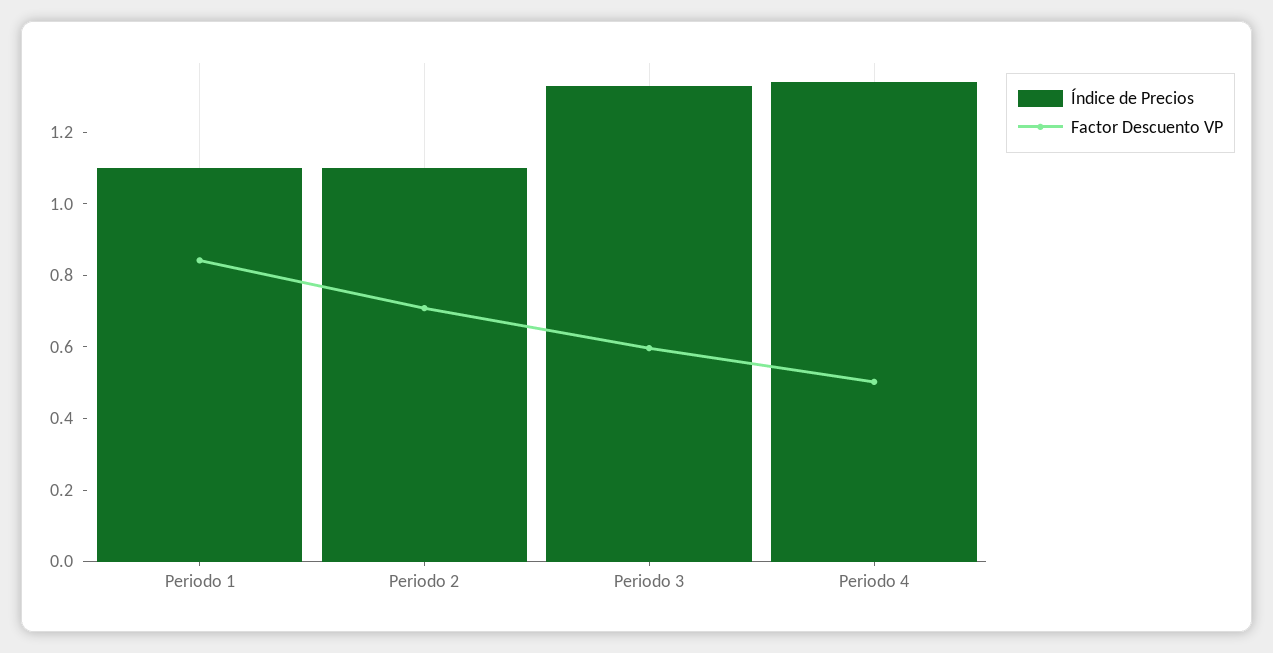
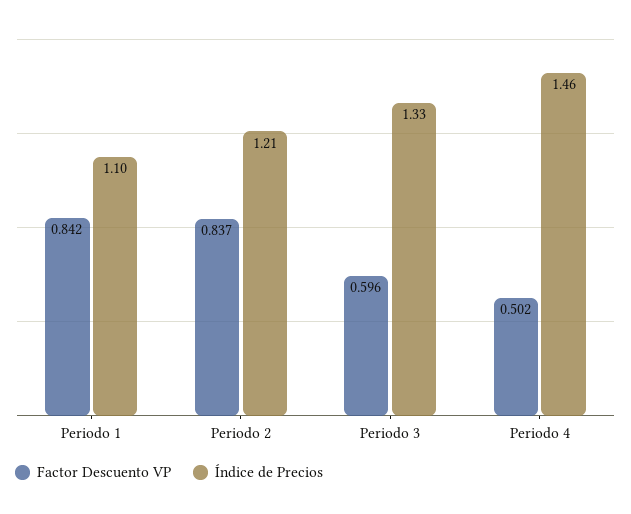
Índice de Precios, Periodo 2: 1.1 -> 1.21
Factor Descuento VP, Periodo 2: 0.7 -> 0.837
Índice de Precios, Periodo 4: 1.35 -> 1.46

